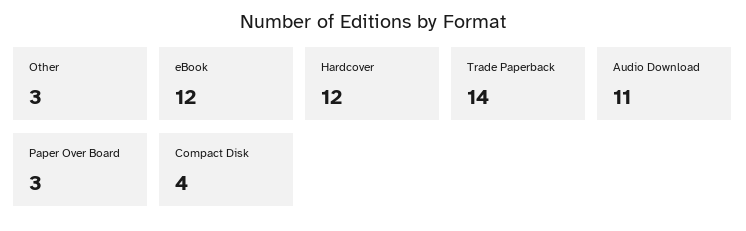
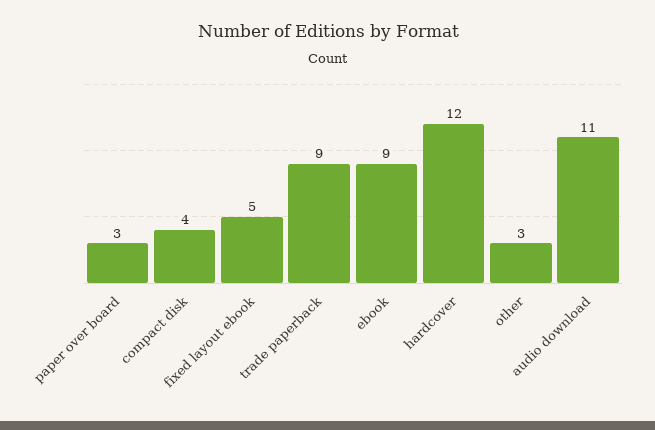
eBook: 12 -> 9
Trade Paperback: 14 -> 9
fixed layout ebook: none -> 5

